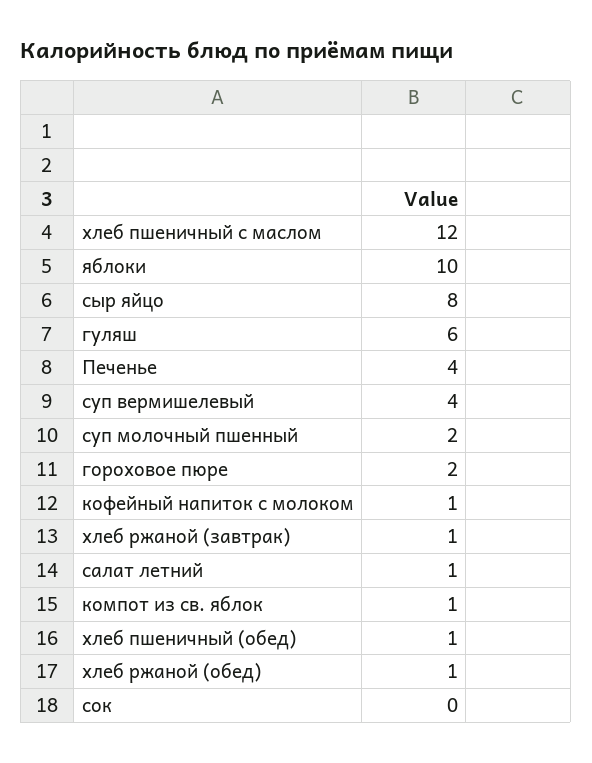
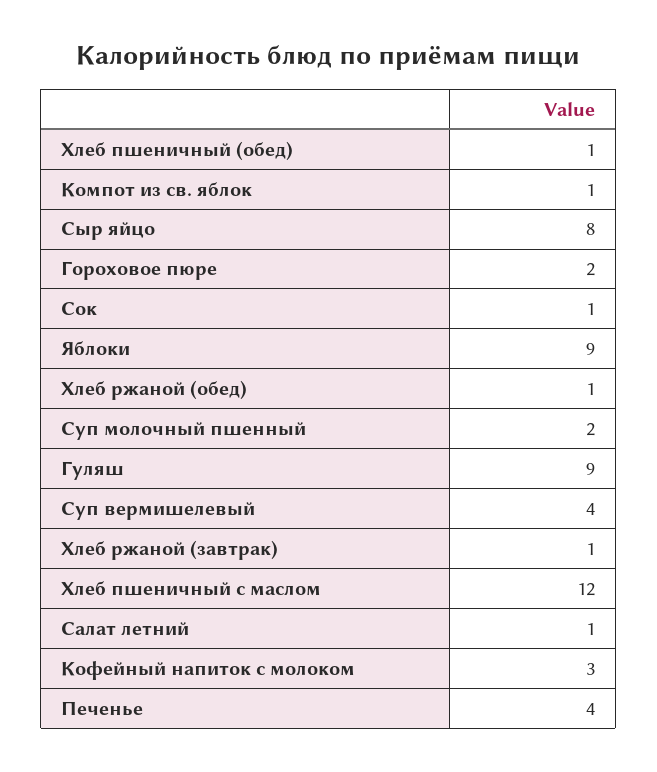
яблоки: 10 -> 9
гуляш: 6 -> 9
кофейный напиток с молоком: 1 -> 3
сок: 0 -> 1

